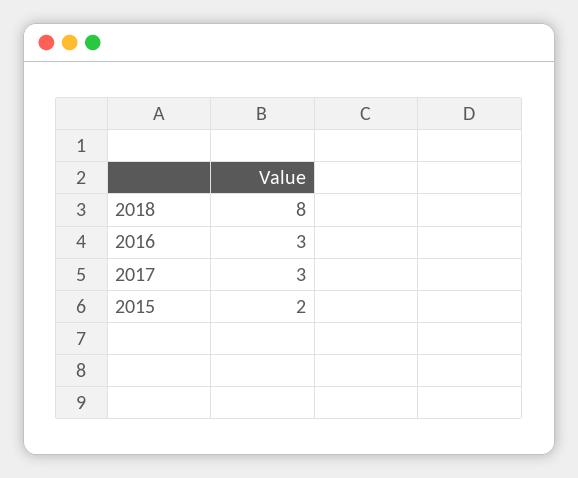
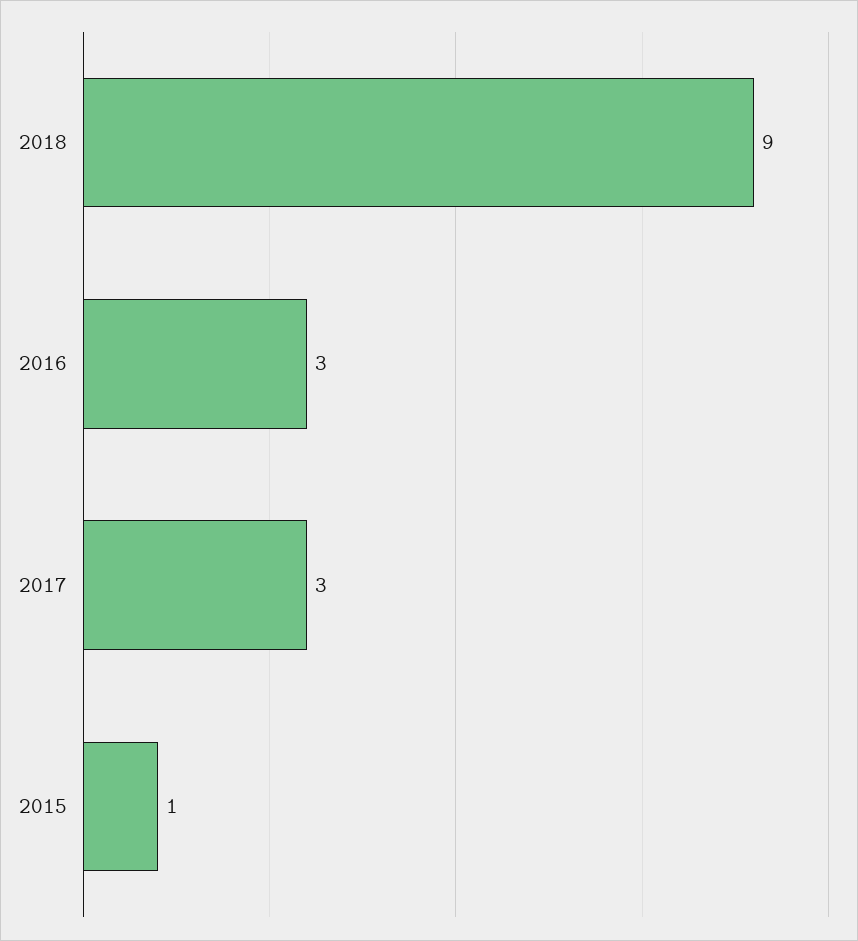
2018: 8 -> 9
2015: 2 -> 1

